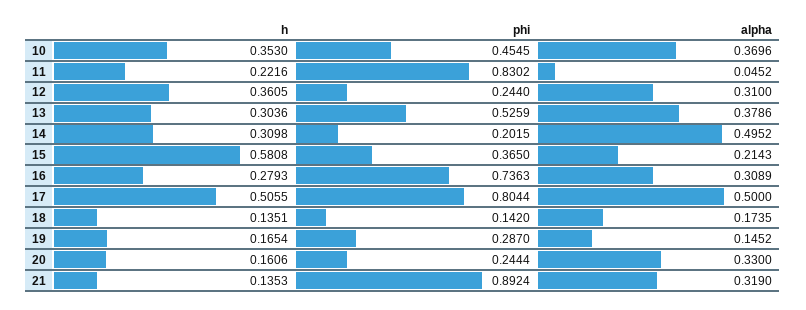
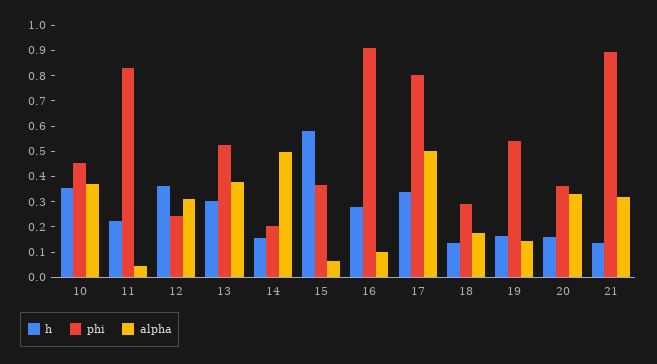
h, 14: 0.3098 -> 0.15
alpha, 15: 0.2143 -> 0.05
phi, 16: 0.7363 -> 0.9
alpha, 16: 0.3089 -> 0.1
h, 17: 0.5055 -> 0.35
phi, 18: 0.142 -> 0.3
phi, 19: 0.287 -> 0.55
phi, 20: 0.2444 -> 0.35

